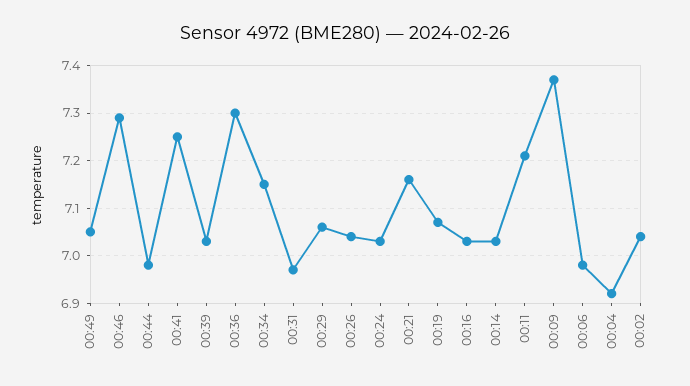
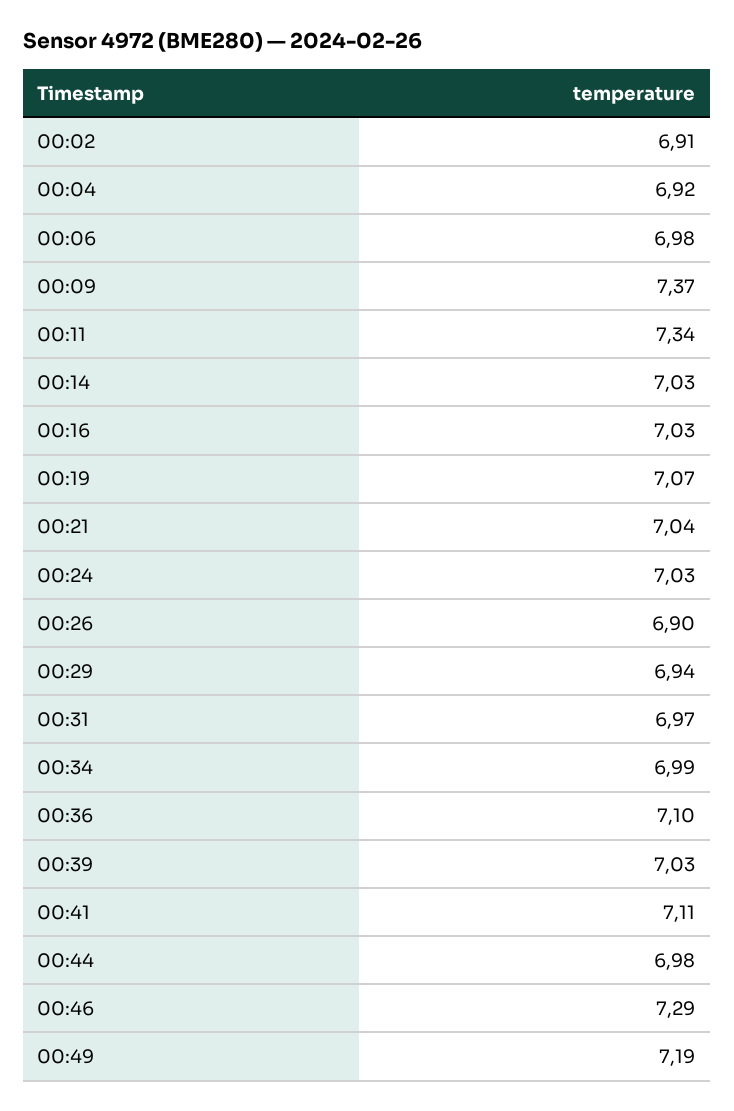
00:49: 7.05 -> 7.19
00:41: 7.25 -> 7.11
00:36: 7.3 -> 7.1
00:34: 7.15 -> 6.99
00:29: 7.05 -> 6.94
00:26: 7.05 -> 6.9
00:21: 7.15 -> 7.04
00:11: 7.2 -> 7.34
00:02: 7.05 -> 6.91

